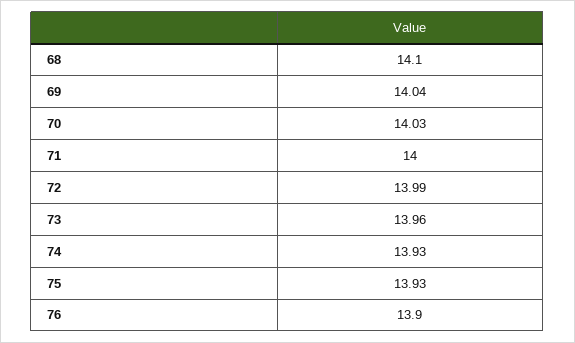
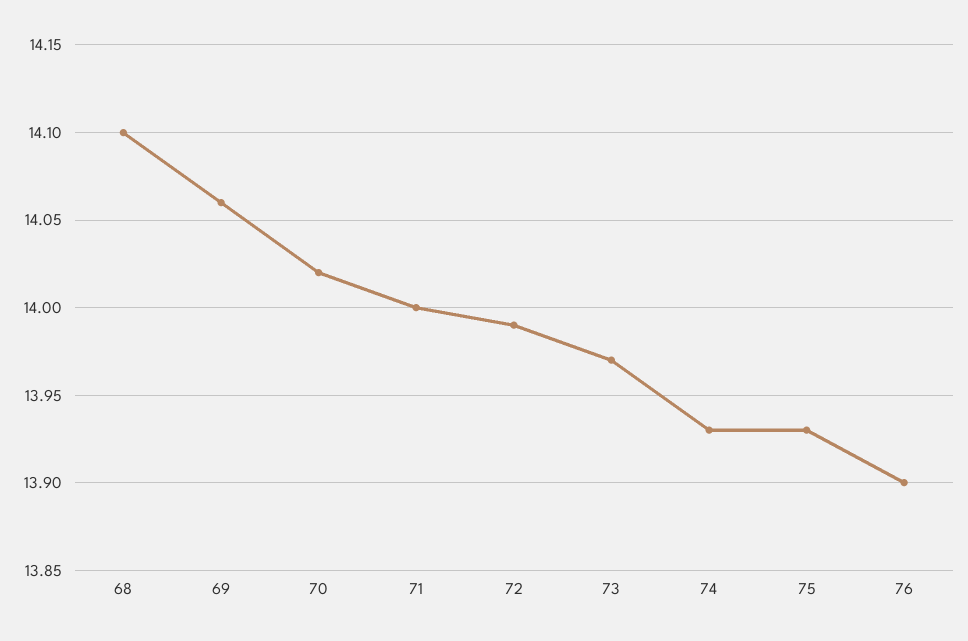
69: 14.04 -> 14.06
70: 14.03 -> 14.02
73: 13.96 -> 13.97

